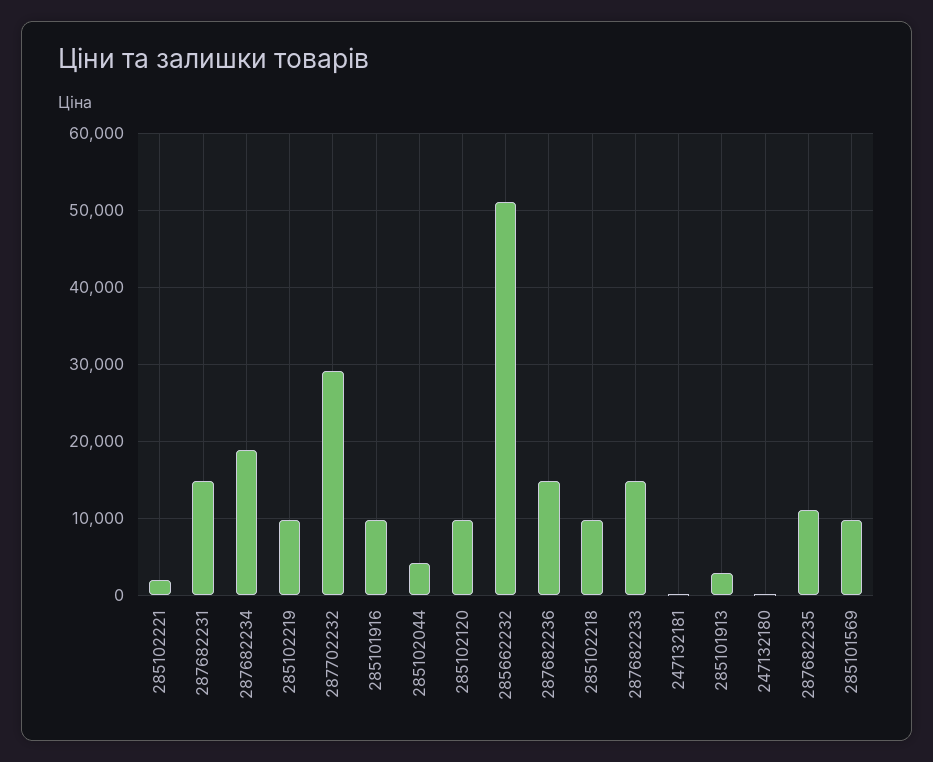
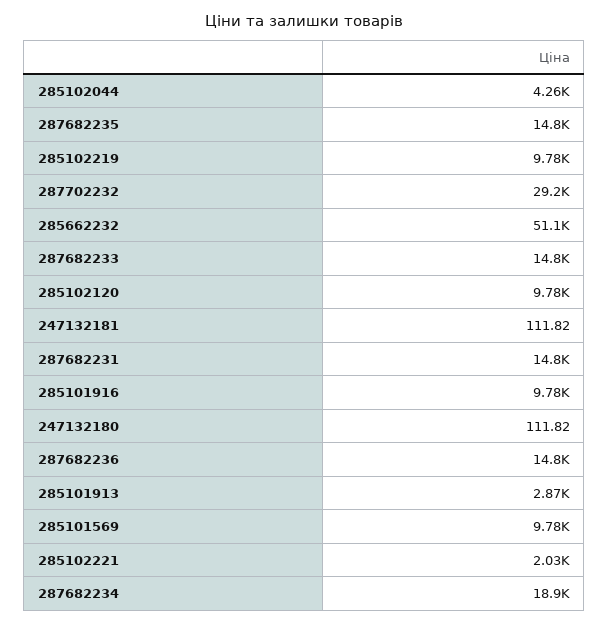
285102218: 10000 -> none
287682235: 11000 -> 14800

